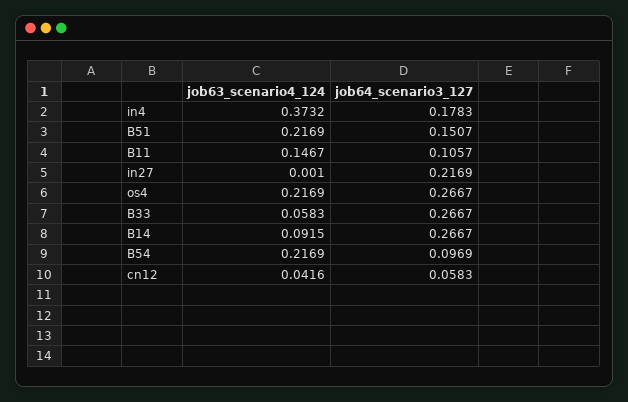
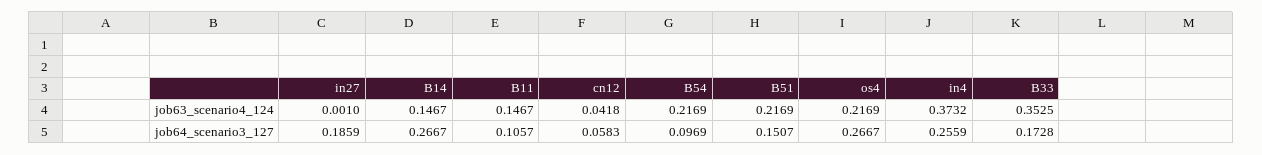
job64_scenario3_127, in4: 0.1783 -> 0.2559
job64_scenario3_127, in27: 0.2169 -> 0.1859
job63_scenario4_124, B33: 0.0583 -> 0.3525
job64_scenario3_127, B33: 0.2667 -> 0.1728
job63_scenario4_124, B14: 0.0915 -> 0.1467
job63_scenario4_124, cn12: 0.0416 -> 0.0418

